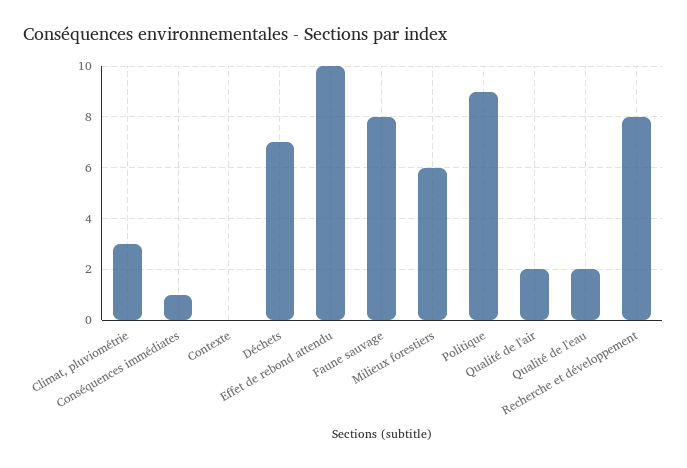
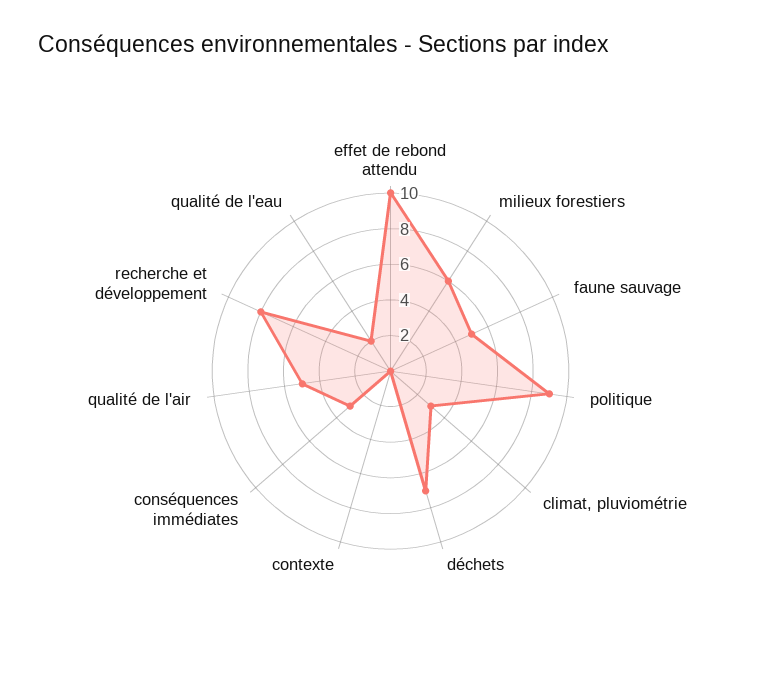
Conséquences immédiates: 1 -> 3
Faune sauvage: 8 -> 5
Qualité de l'air: 2 -> 5

